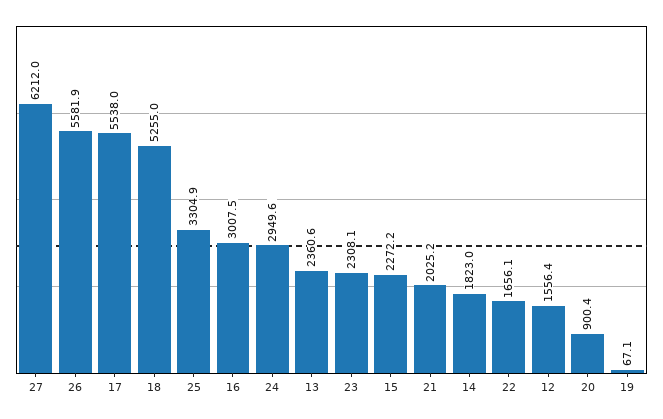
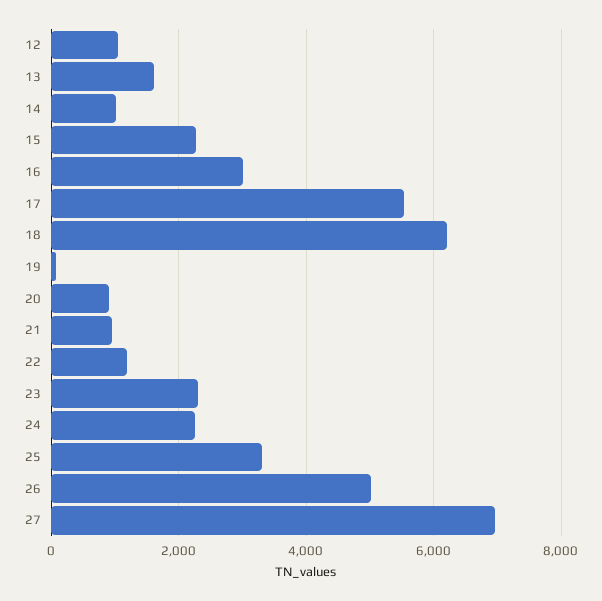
27: 6212 -> 7000
26: 5581.9 -> 5000
18: 5255 -> 6200
24: 2949.6 -> 2200
13: 2360.6 -> 1600
21: 2025.2 -> 1000
14: 1823 -> 1000
22: 1656.1 -> 1200
12: 1556.4 -> 1000

